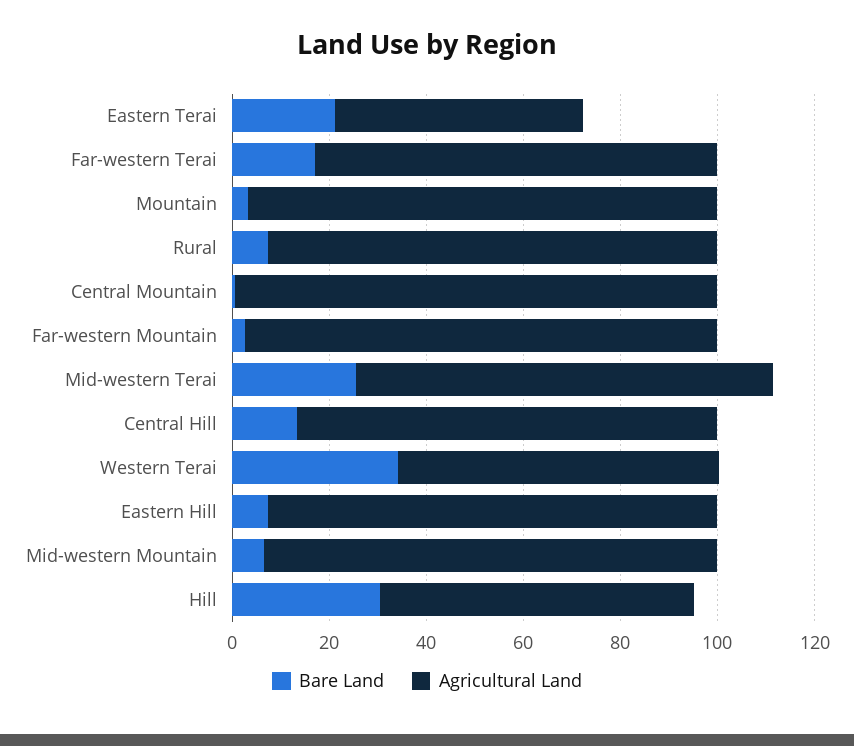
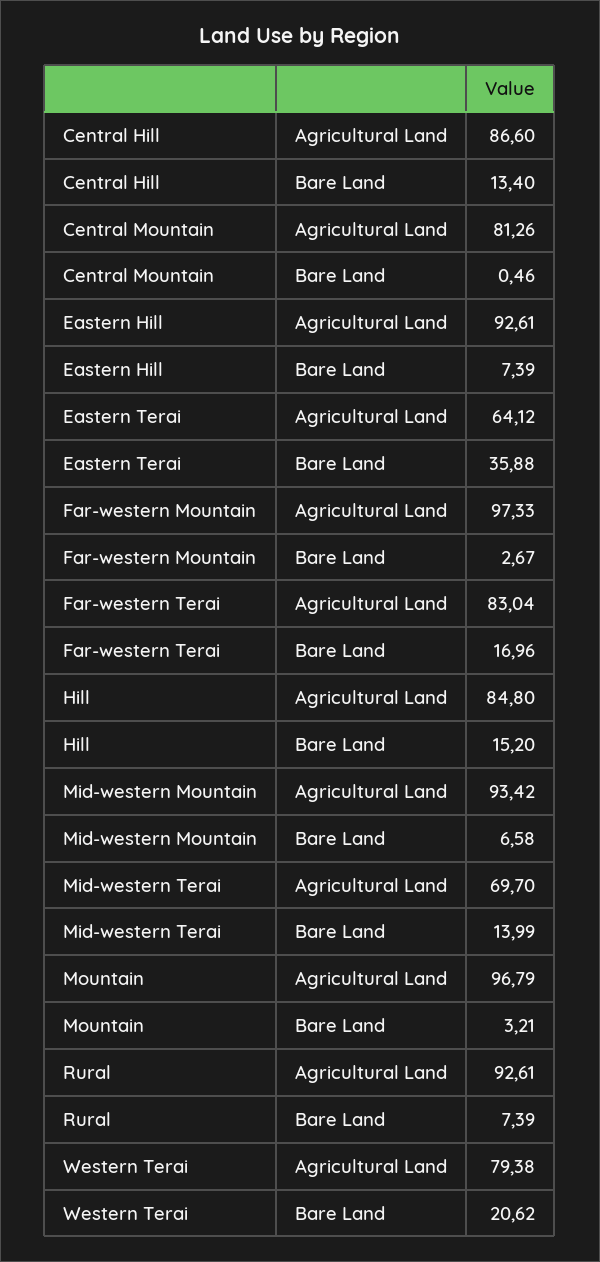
Bare Land, Eastern Terai: 20 -> 35.88
Agricultural Land, Eastern Terai: 50 -> 64.12
Agricultural Land, Central Mountain: 100 -> 81.26
Bare Land, Mid-western Terai: 25 -> 13.99
Agricultural Land, Mid-western Terai: 85 -> 69.7
Bare Land, Western Terai: 35 -> 20.62
Agricultural Land, Western Terai: 65 -> 79.38
Bare Land, Hill: 30 -> 15.2
Agricultural Land, Hill: 65 -> 84.8

